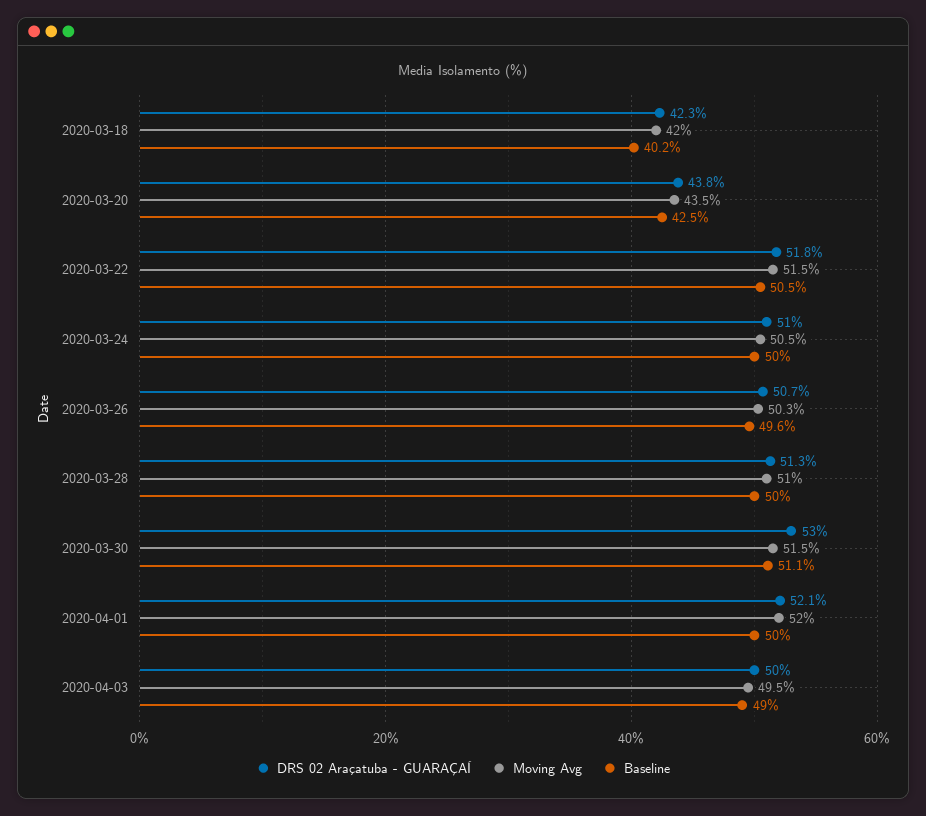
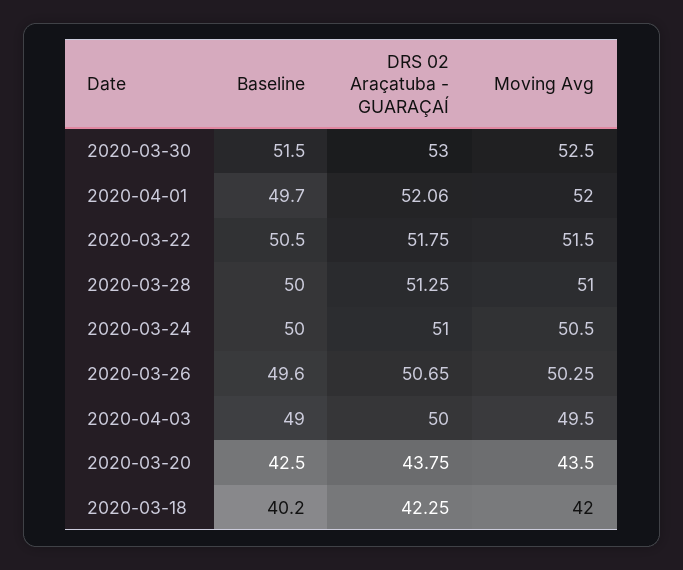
Moving Avg, 2020-03-30: 51.5 -> 52.5
Baseline, 2020-03-30: 51.1 -> 51.5
Baseline, 2020-04-01: 50 -> 49.7

